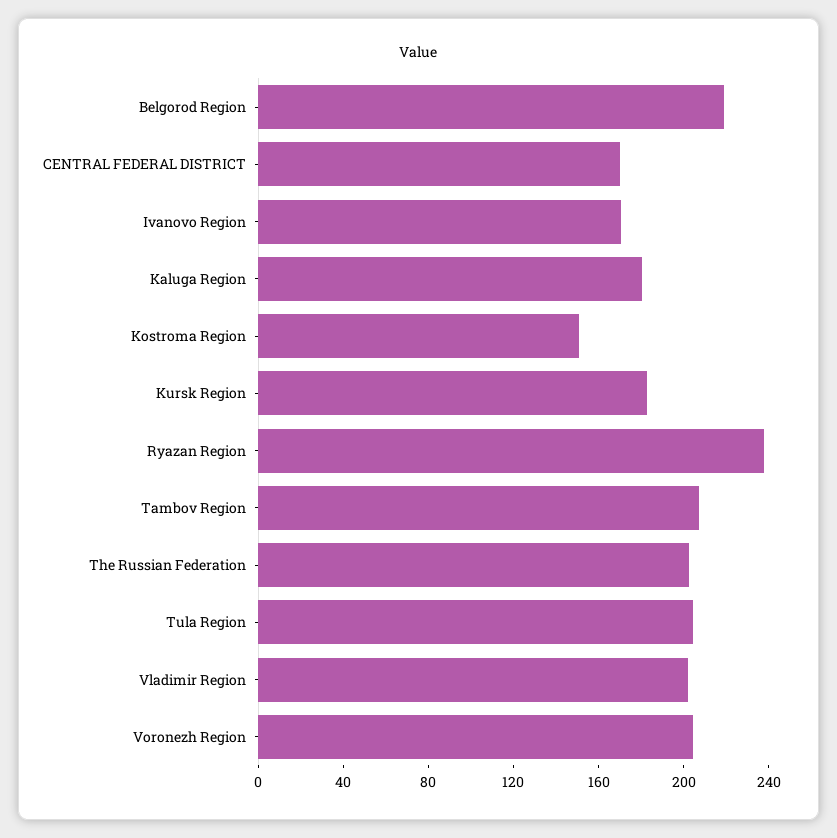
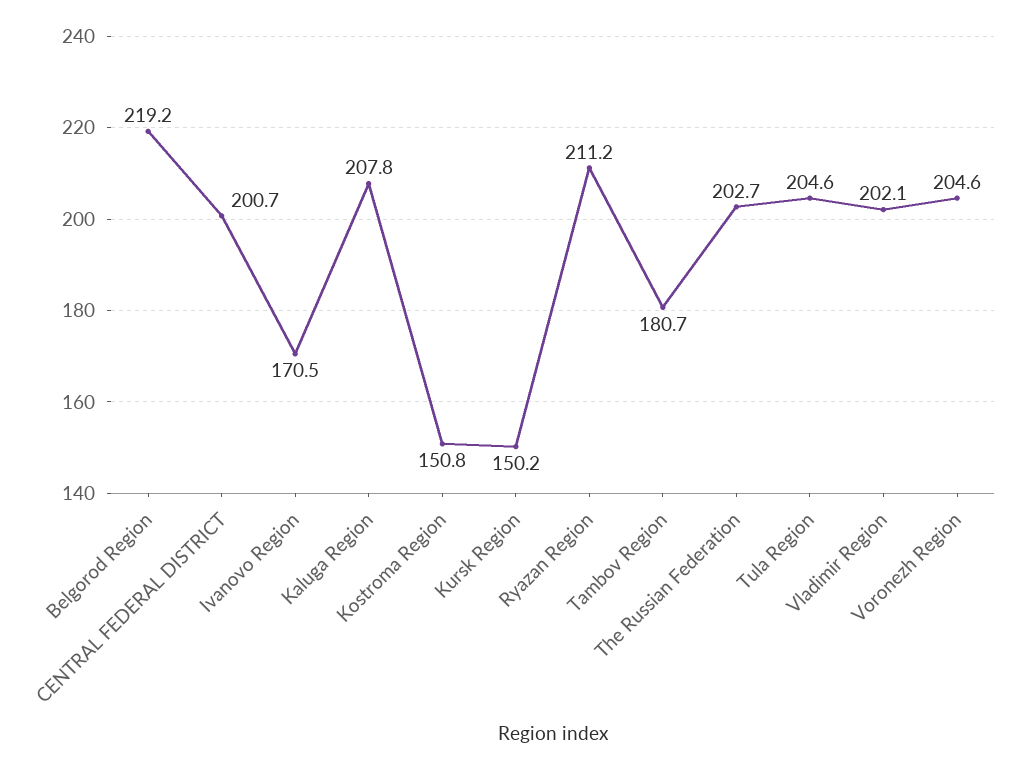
CENTRAL FEDERAL DISTRICT: 170 -> 200.7
Kaluga Region: 180 -> 207.8
Kursk Region: 180 -> 150.2
Ryazan Region: 240 -> 211.2
Tambov Region: 210 -> 180.7

